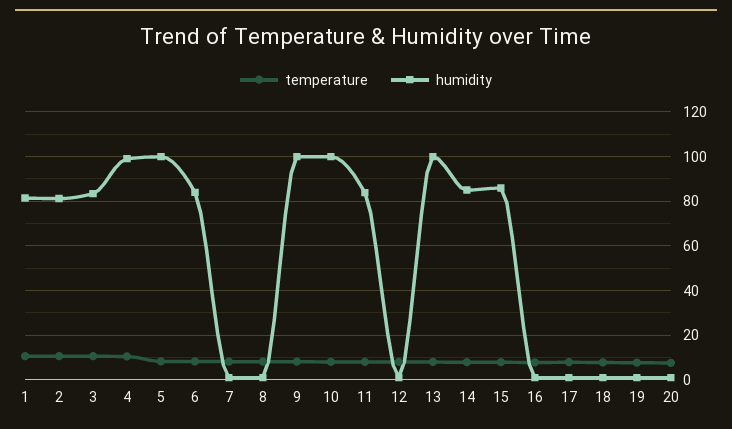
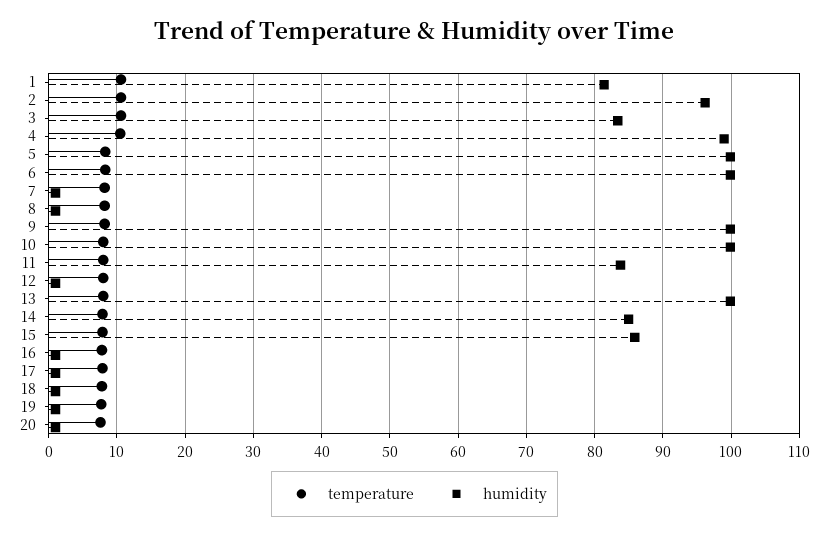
humidity, 2: 80 -> 96
humidity, 6: 85 -> 100

